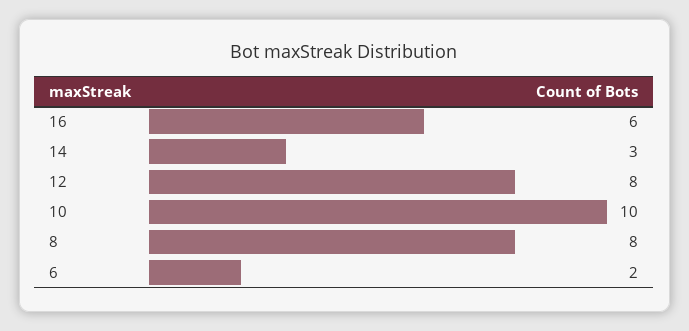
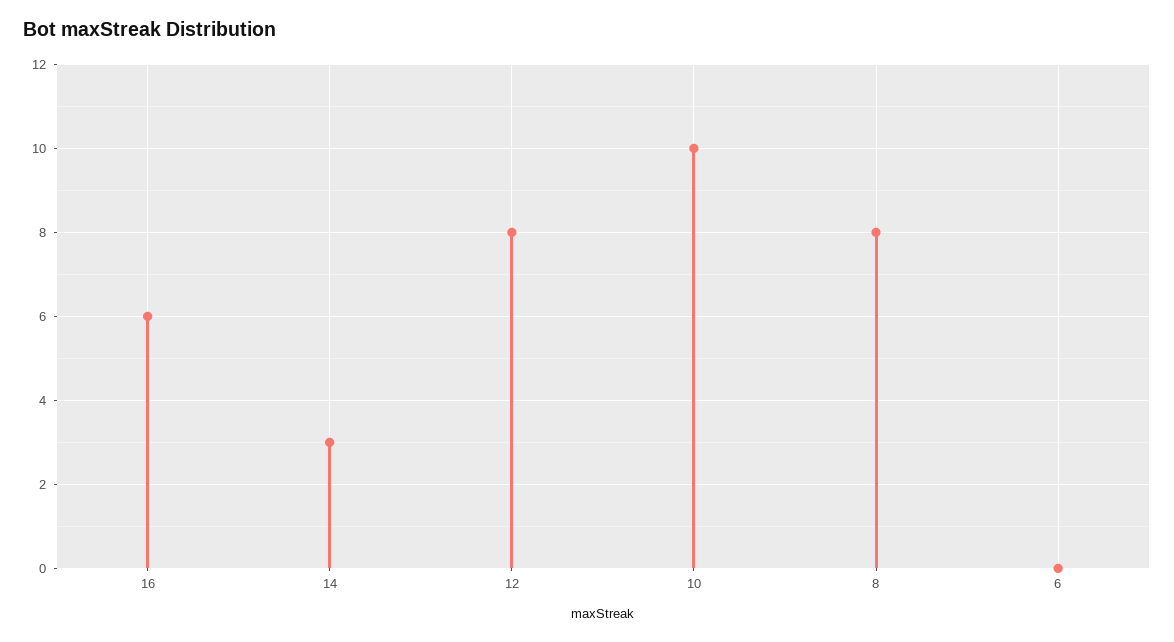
6: 2 -> 0

